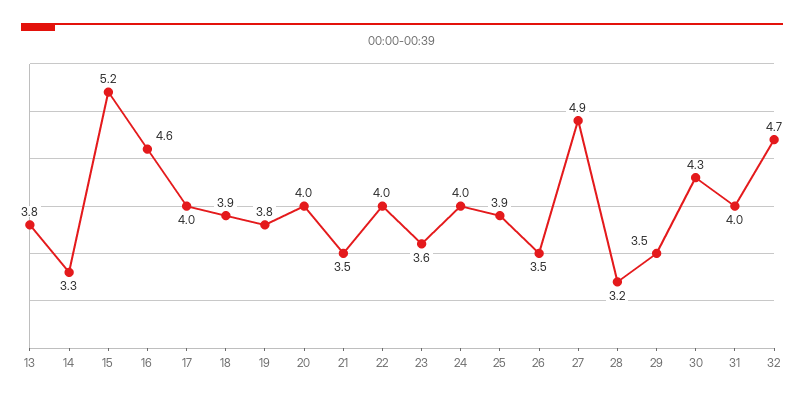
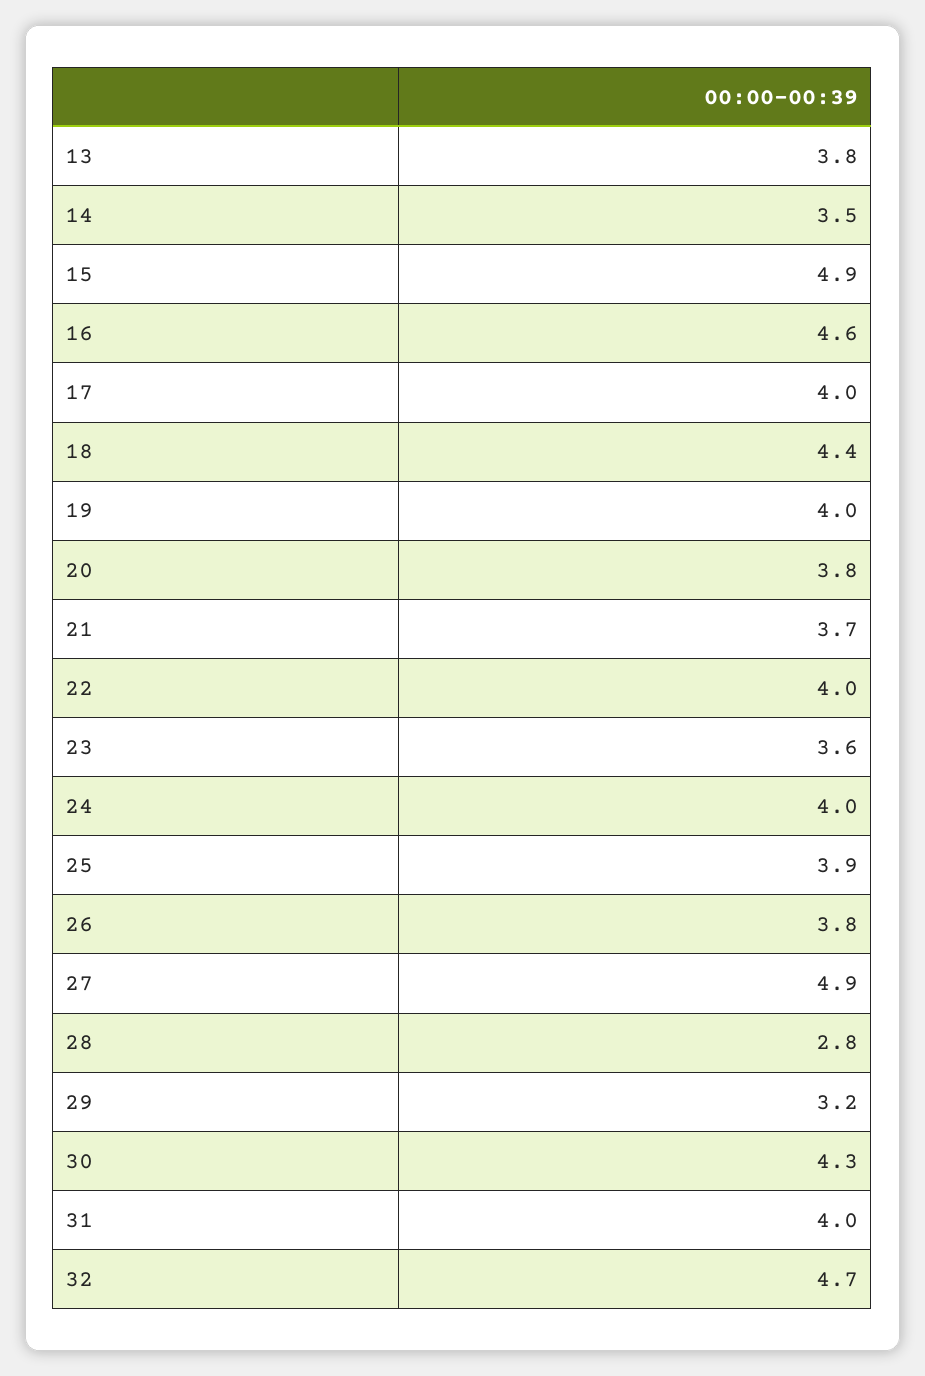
14: 3.3 -> 3.5
15: 5.2 -> 4.9
18: 3.9 -> 4.4
19: 3.8 -> 4
20: 4 -> 3.8
21: 3.5 -> 3.7
26: 3.5 -> 3.8
28: 3.2 -> 2.8
29: 3.5 -> 3.2

